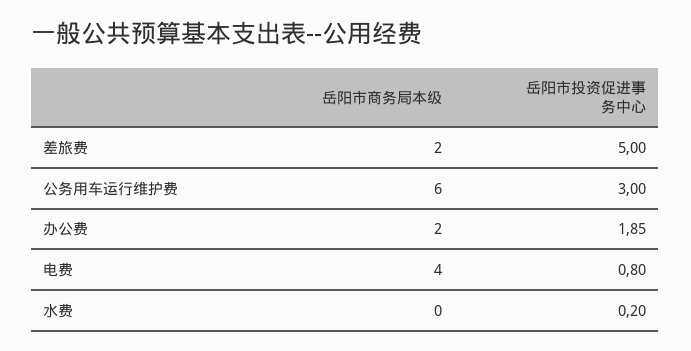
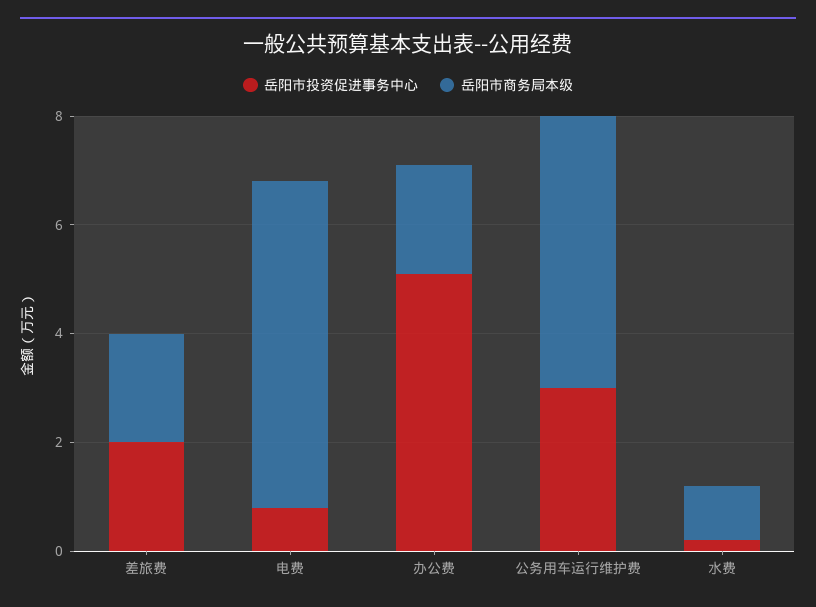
岳阳市投资促进事务中心, 差旅费: 5 -> 2
岳阳市商务局本级, 公务用车运行维护费: 6 -> 5
岳阳市投资促进事务中心, 办公费: 1.85 -> 5
岳阳市商务局本级, 电费: 4 -> 6
岳阳市商务局本级, 水费: 0 -> 1

